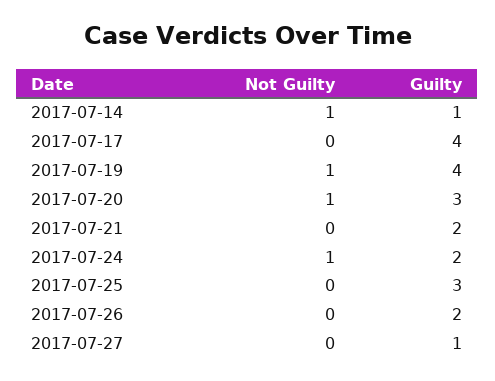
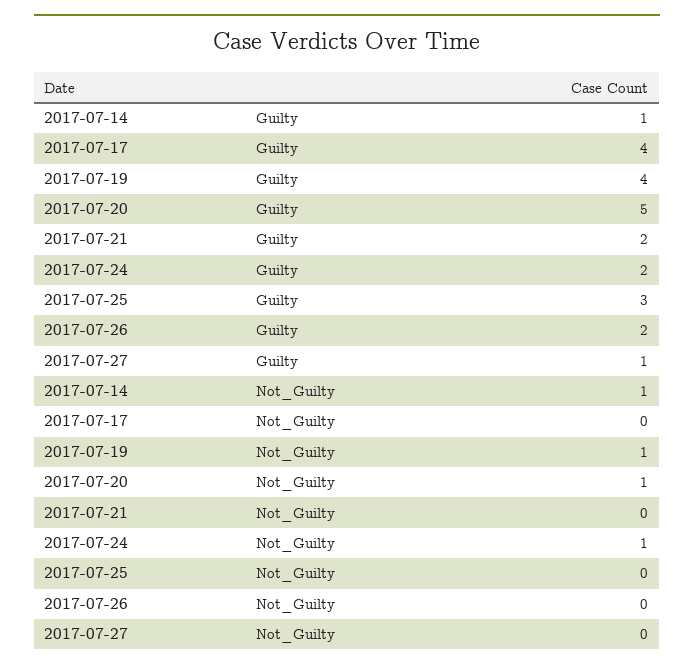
Guilty, 2017-07-20: 3 -> 5

